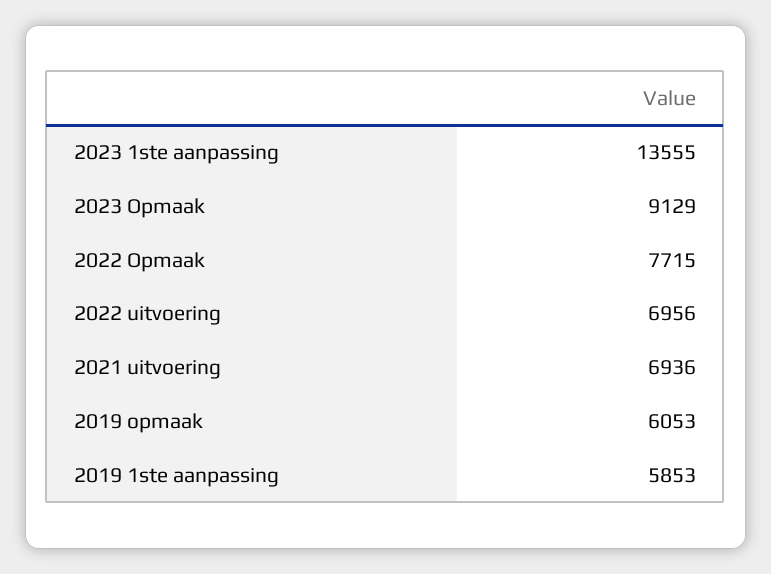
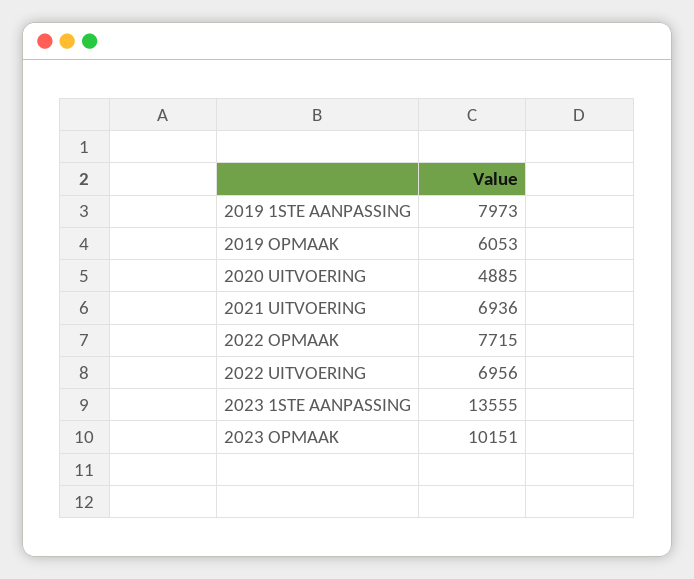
2023 Opmaak: 9129 -> 10151
2019 1ste aanpassing: 5853 -> 7973
2020 UITVOERING: none -> 4885

